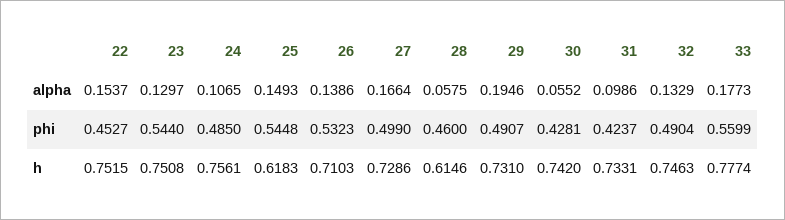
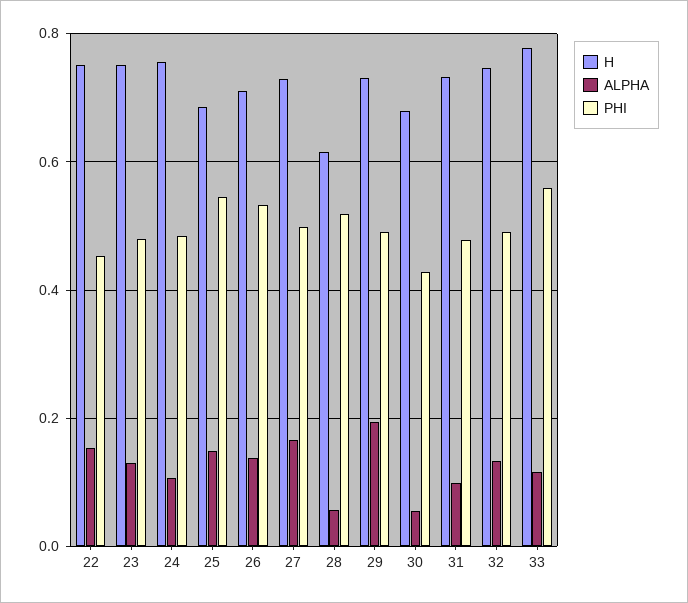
alpha, 33: 0.1773 -> 0.12
phi, 23: 0.544 -> 0.48
phi, 28: 0.46 -> 0.52
phi, 31: 0.4237 -> 0.48
h, 25: 0.6183 -> 0.68
h, 30: 0.742 -> 0.68

